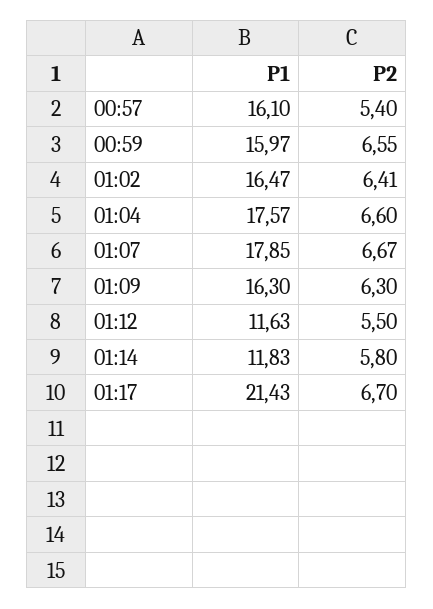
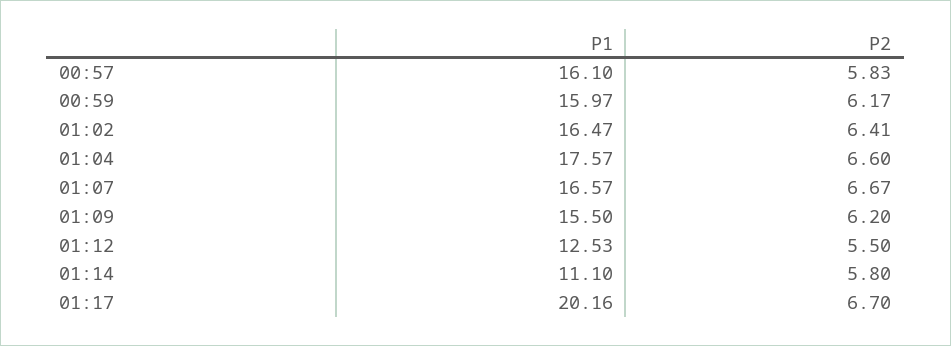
P2, 00:57: 5.4 -> 5.83
P2, 00:59: 6.55 -> 6.17
P1, 01:07: 17.85 -> 16.57
P1, 01:09: 16.3 -> 15.5
P2, 01:09: 6.3 -> 6.2
P1, 01:12: 11.63 -> 12.53
P1, 01:14: 11.83 -> 11.1
P1, 01:17: 21.43 -> 20.16

